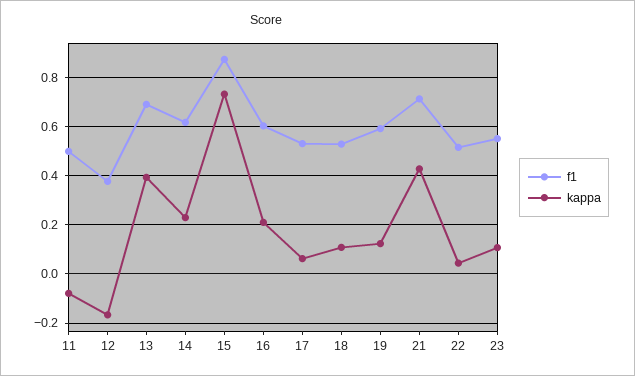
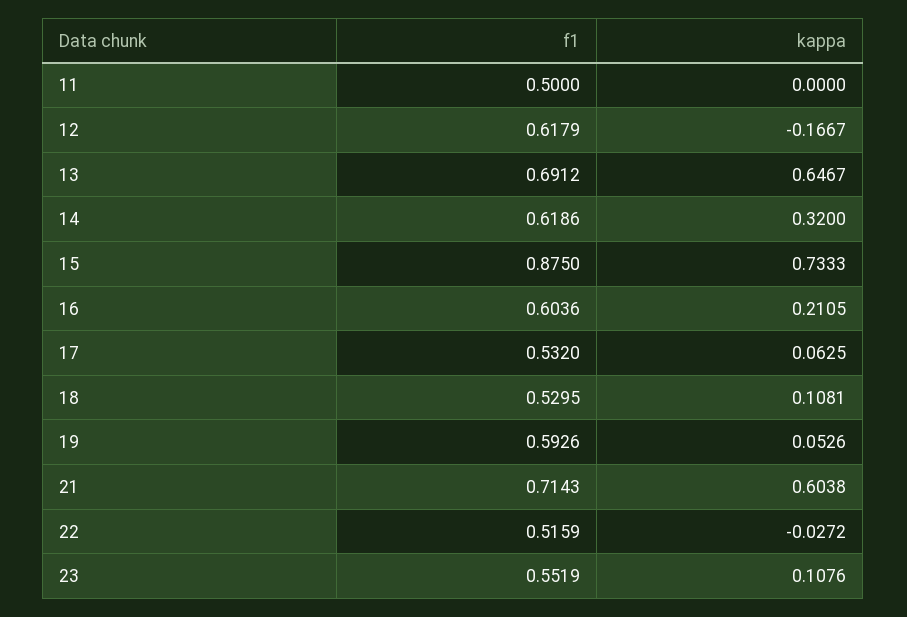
kappa, 11: -0.075 -> 0
f1, 12: 0.375 -> 0.6179
kappa, 13: 0.4 -> 0.6467
kappa, 14: 0.225 -> 0.32
kappa, 19: 0.125 -> 0.0526
kappa, 21: 0.425 -> 0.6038
kappa, 22: 0.05 -> -0.0272

